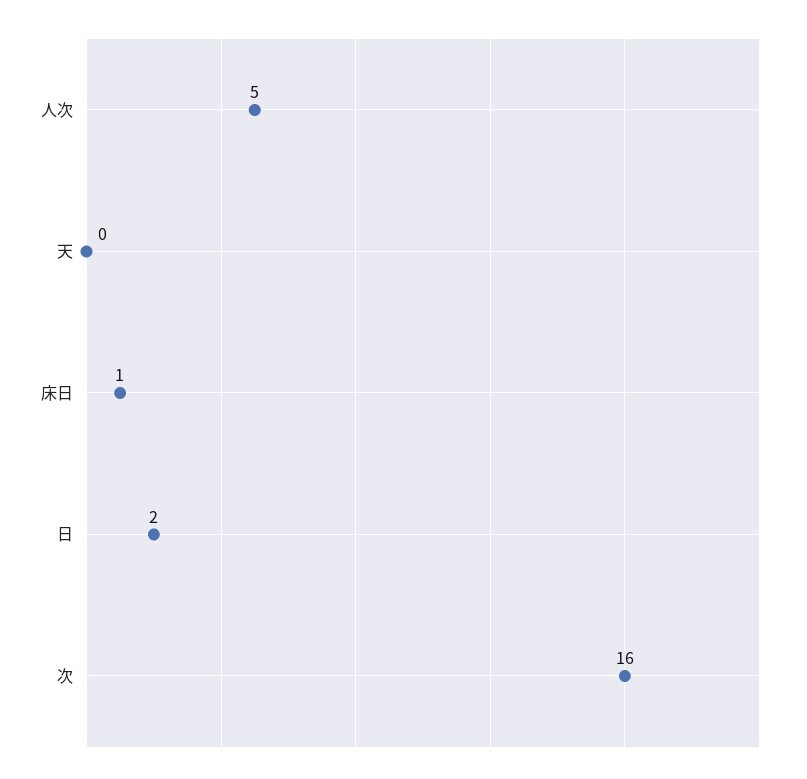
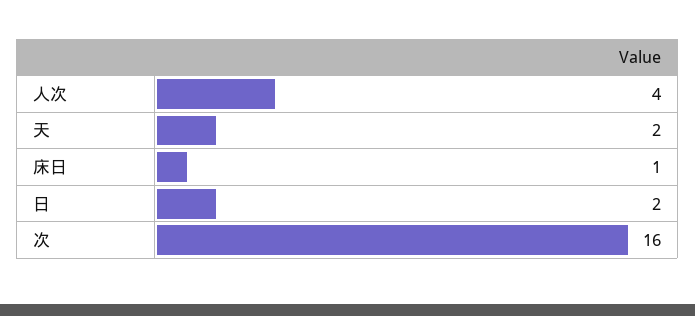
人次: 5 -> 4
天: 0 -> 2

